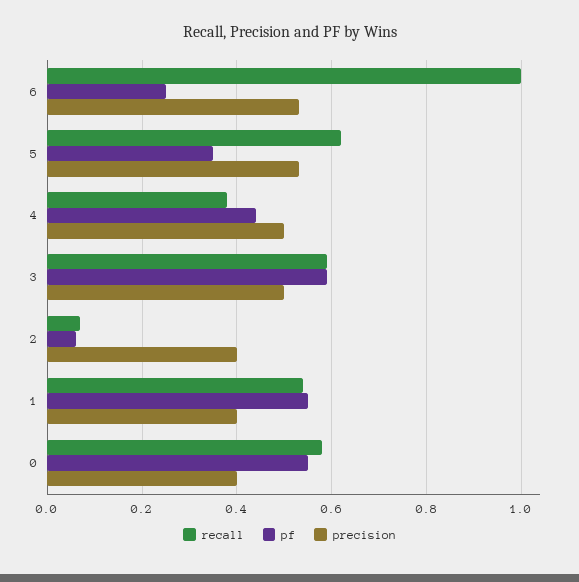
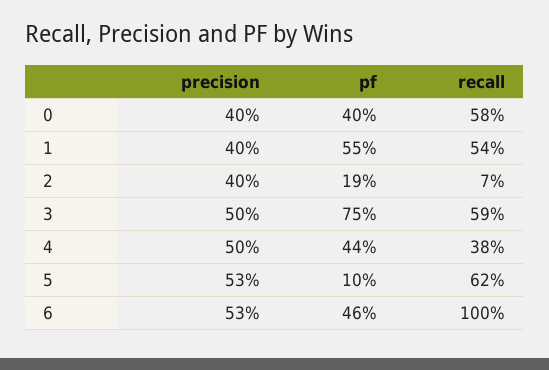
pf, 6: 0.25 -> 0.46
pf, 5: 0.35 -> 0.1
pf, 3: 0.6 -> 0.75
pf, 2: 0.05 -> 0.19
pf, 0: 0.55 -> 0.4

